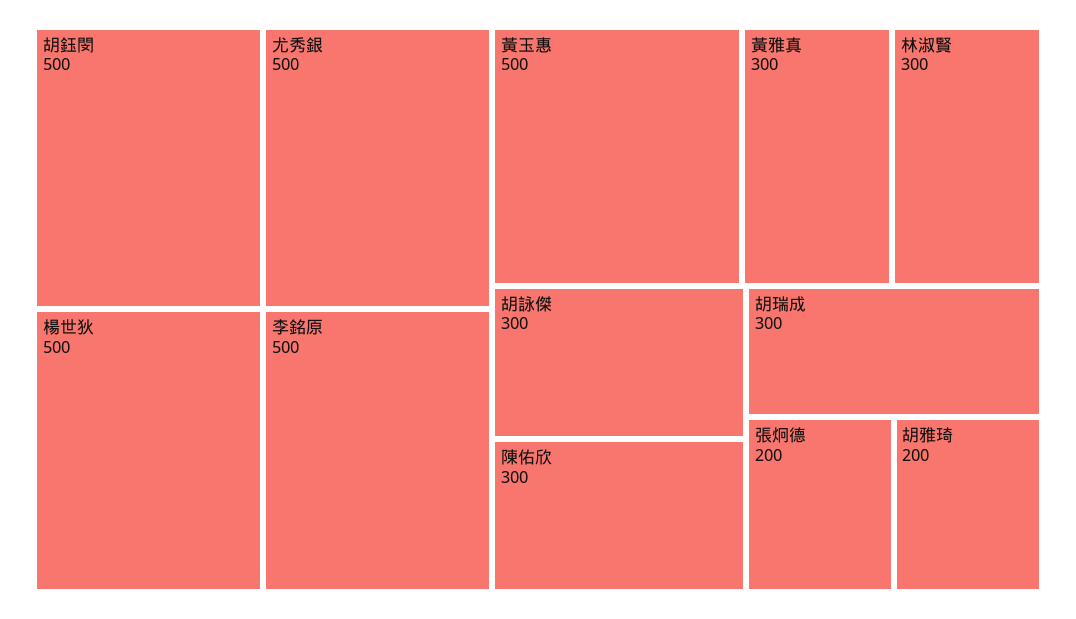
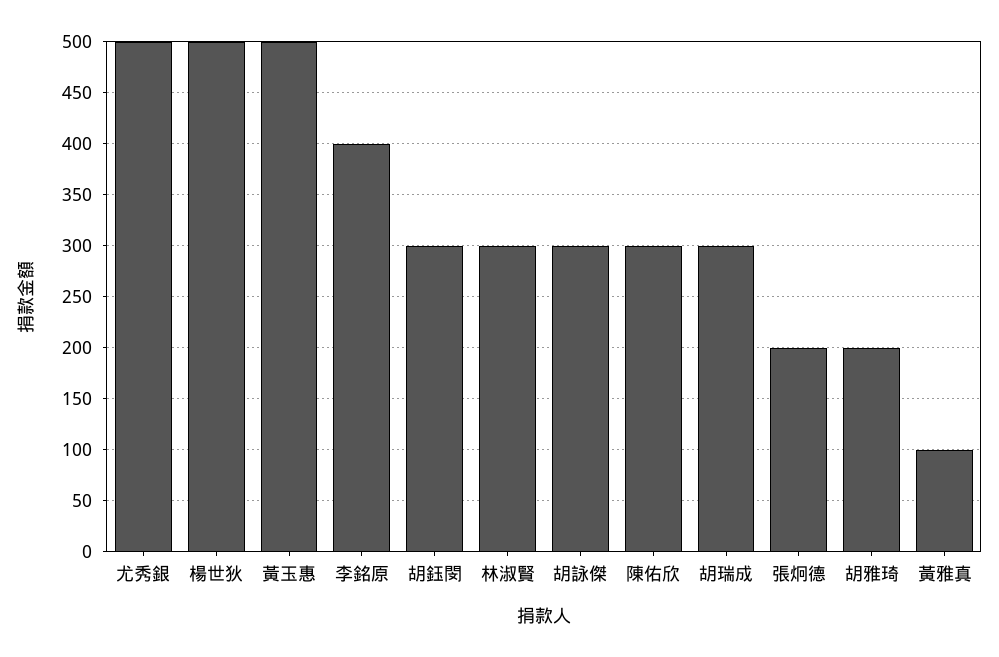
胡鈺閔: 500 -> 300
李銘原: 500 -> 400
黃雅真: 300 -> 100

